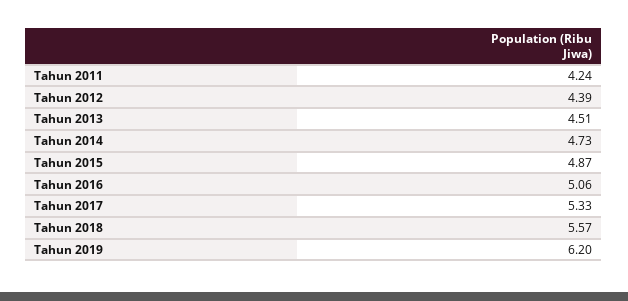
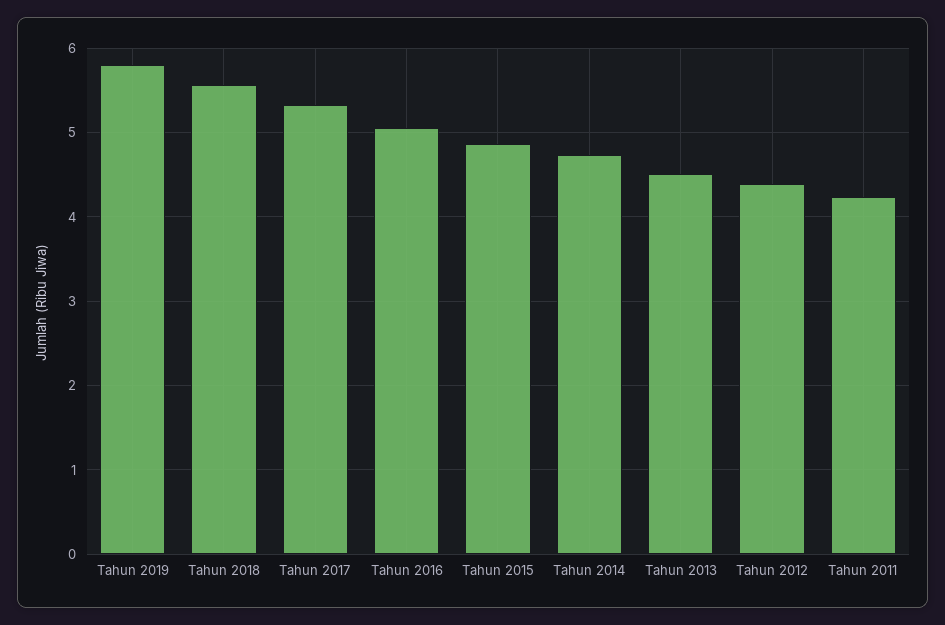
Tahun 2019: 6.2 -> 5.8

